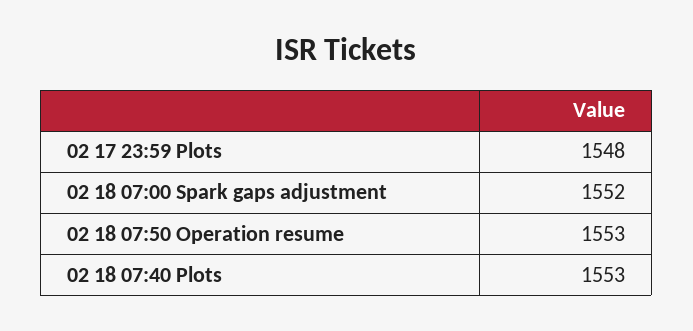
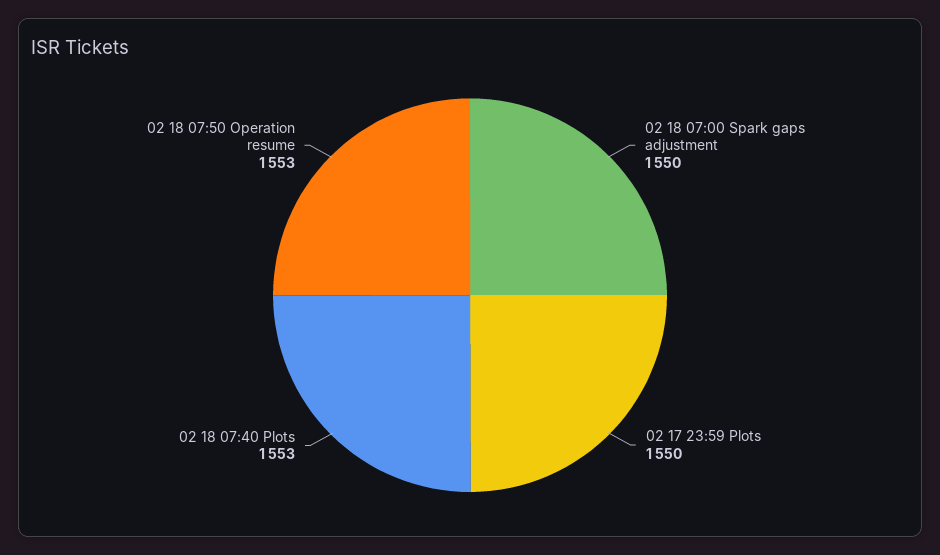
02 17 23:59 Plots: 1548 -> 1550
02 18 07:00 Spark gaps adjustment: 1552 -> 1550

